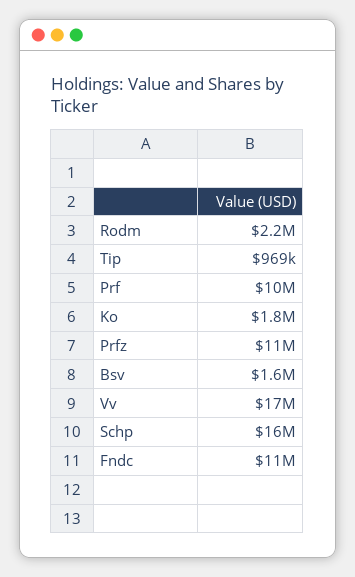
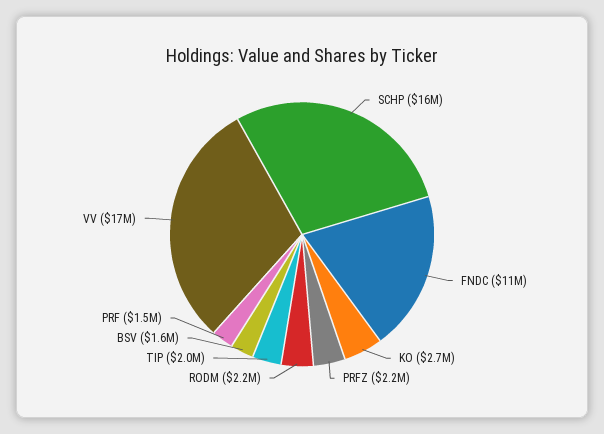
Tip: 969000 -> 2000000
Prf: 10000000 -> 1500000
Ko: 1800000 -> 2700000
Prfz: 11000000 -> 2200000

